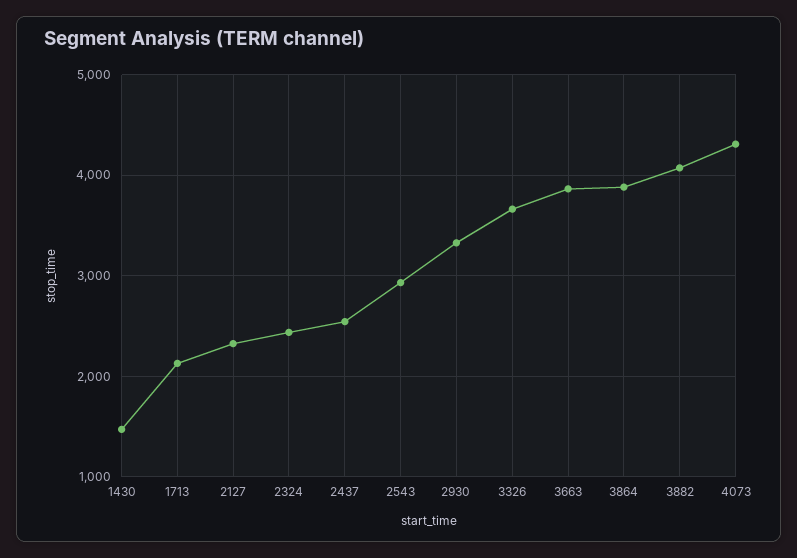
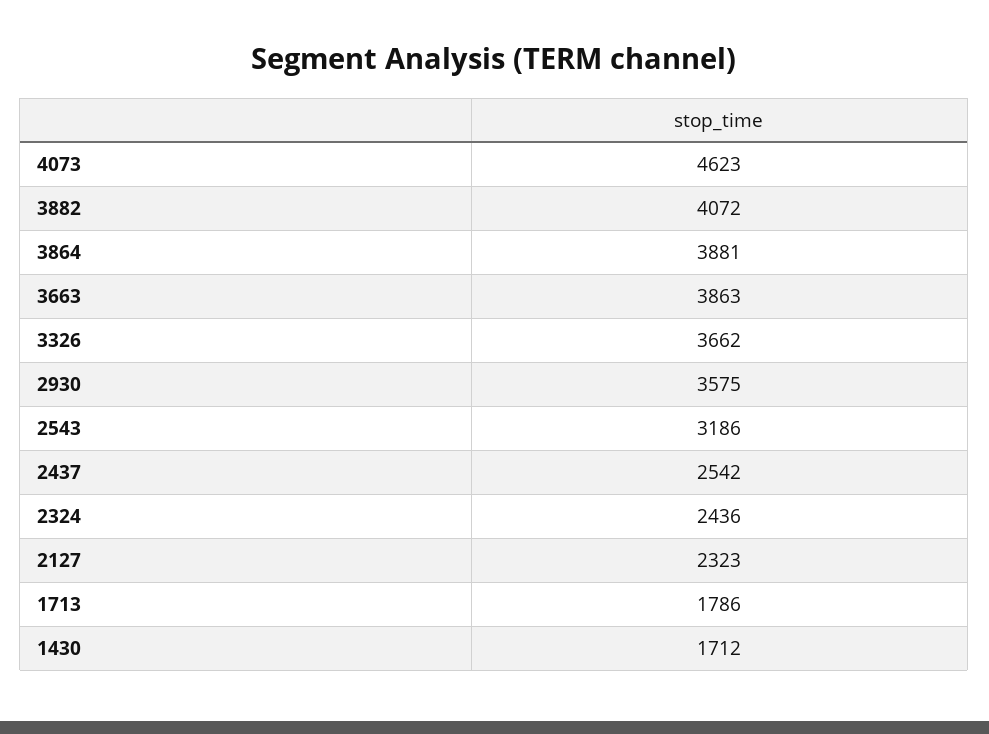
1430: 1500 -> 1712
1713: 2100 -> 1786
2543: 2900 -> 3186
2930: 3300 -> 3575
4073: 4300 -> 4623

